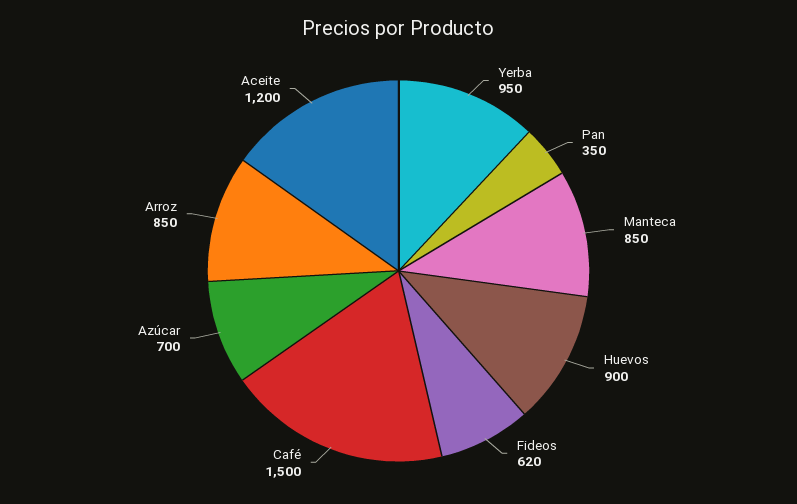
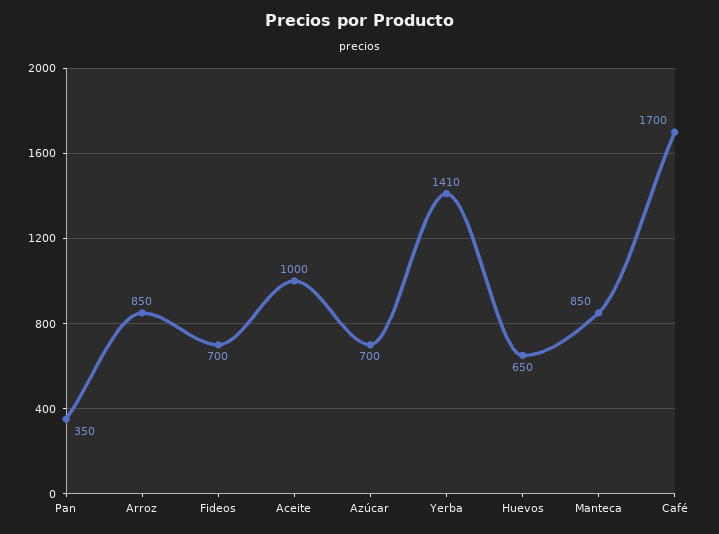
Yerba: 950 -> 1410
Huevos: 900 -> 650
Fideos: 620 -> 700
Café: 1500 -> 1700
Aceite: 1200 -> 1000

